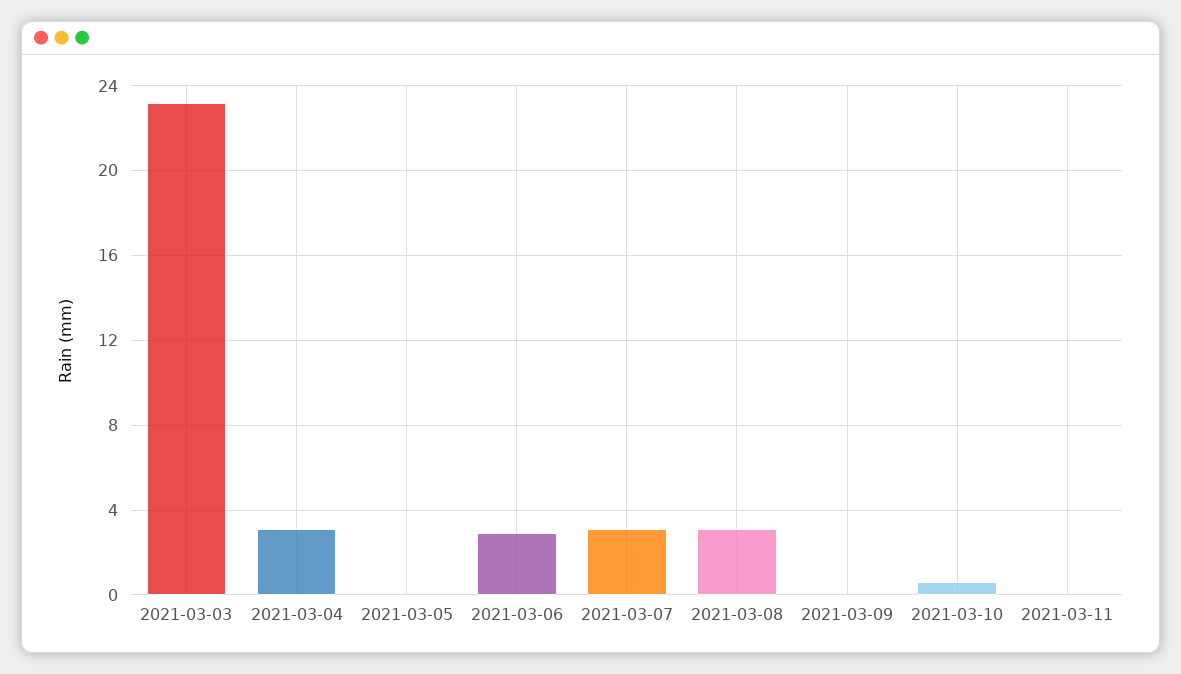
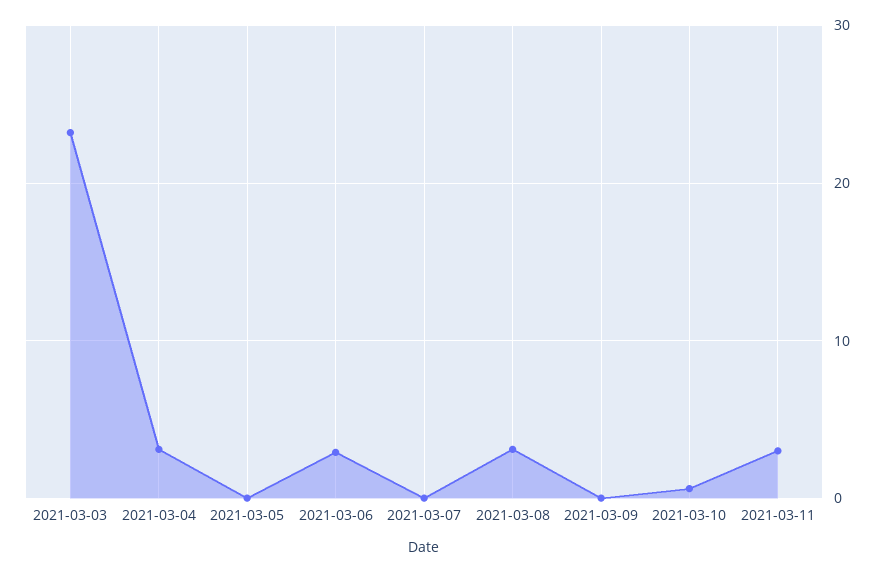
2021-03-07: 3 -> 0
2021-03-11: 0 -> 3

